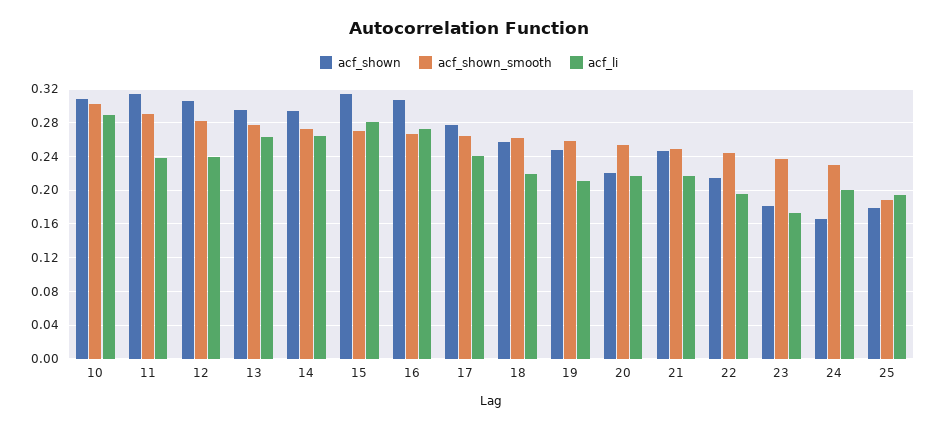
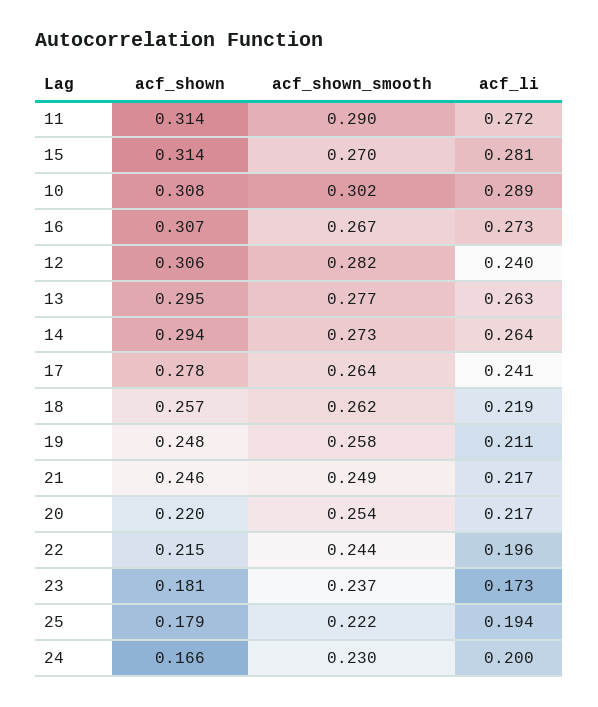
acf_li, 11: 0.24 -> 0.272
acf_shown_smooth, 25: 0.19 -> 0.222

